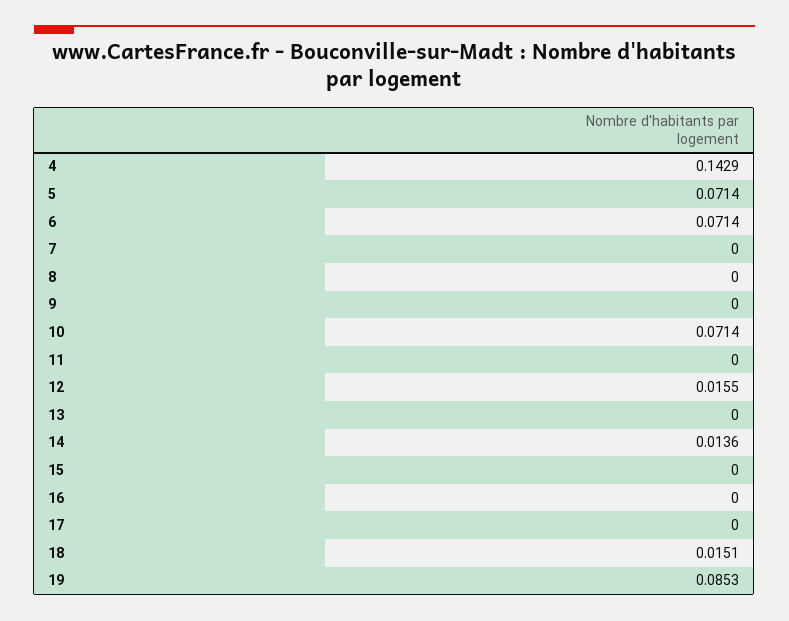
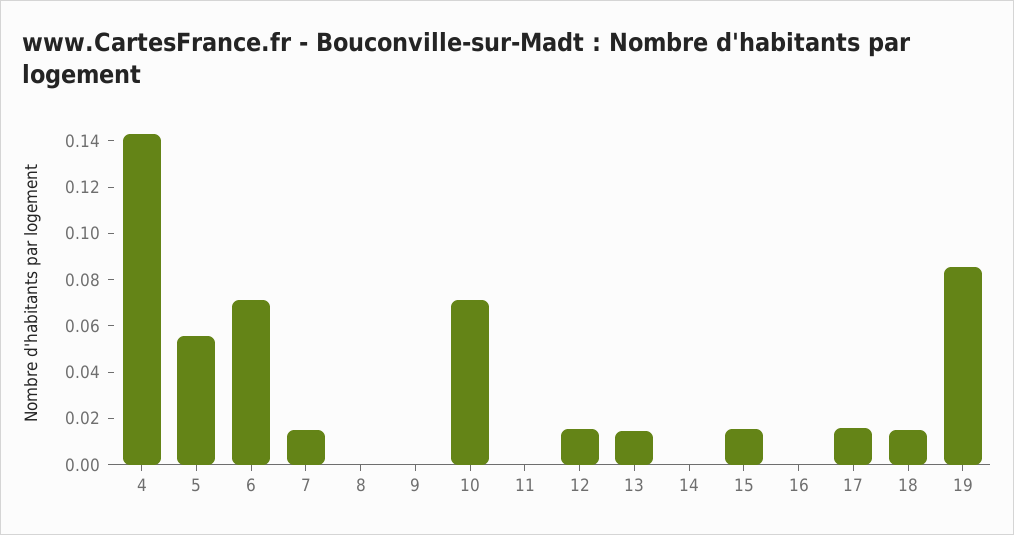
5: 0.0714 -> 0.055
7: 0 -> 0.015
13: 0 -> 0.015
14: 0.0136 -> 0
15: 0 -> 0.015
17: 0 -> 0.015

